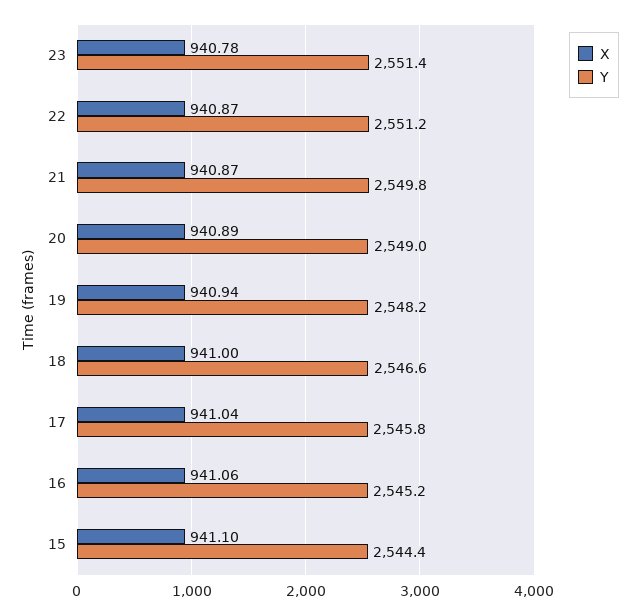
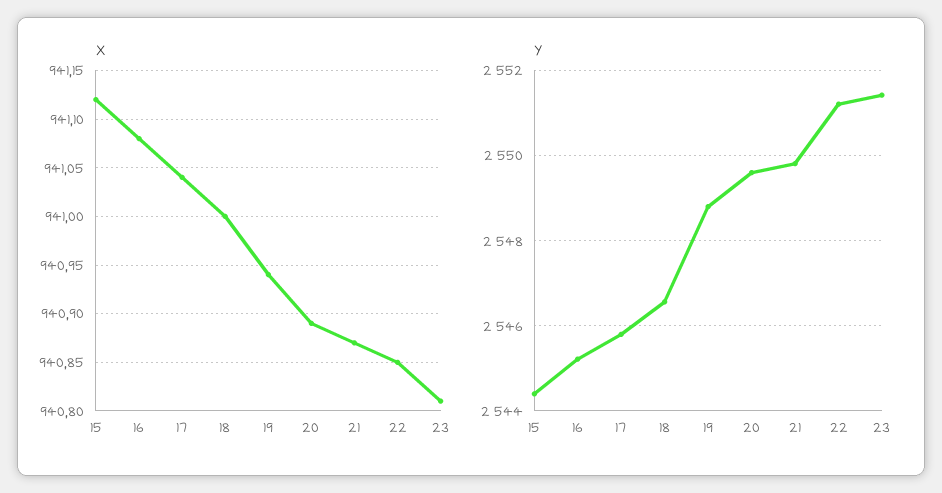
X, 23: 940.78 -> 940.81
X, 22: 940.87 -> 940.85
Y, 20: 2549 -> 2549.6
Y, 19: 2548.2 -> 2548.8
X, 16: 941.06 -> 941.08
X, 15: 941.1 -> 941.12

